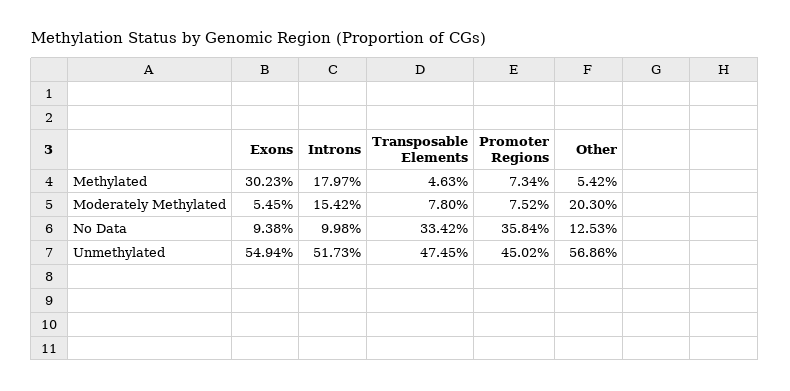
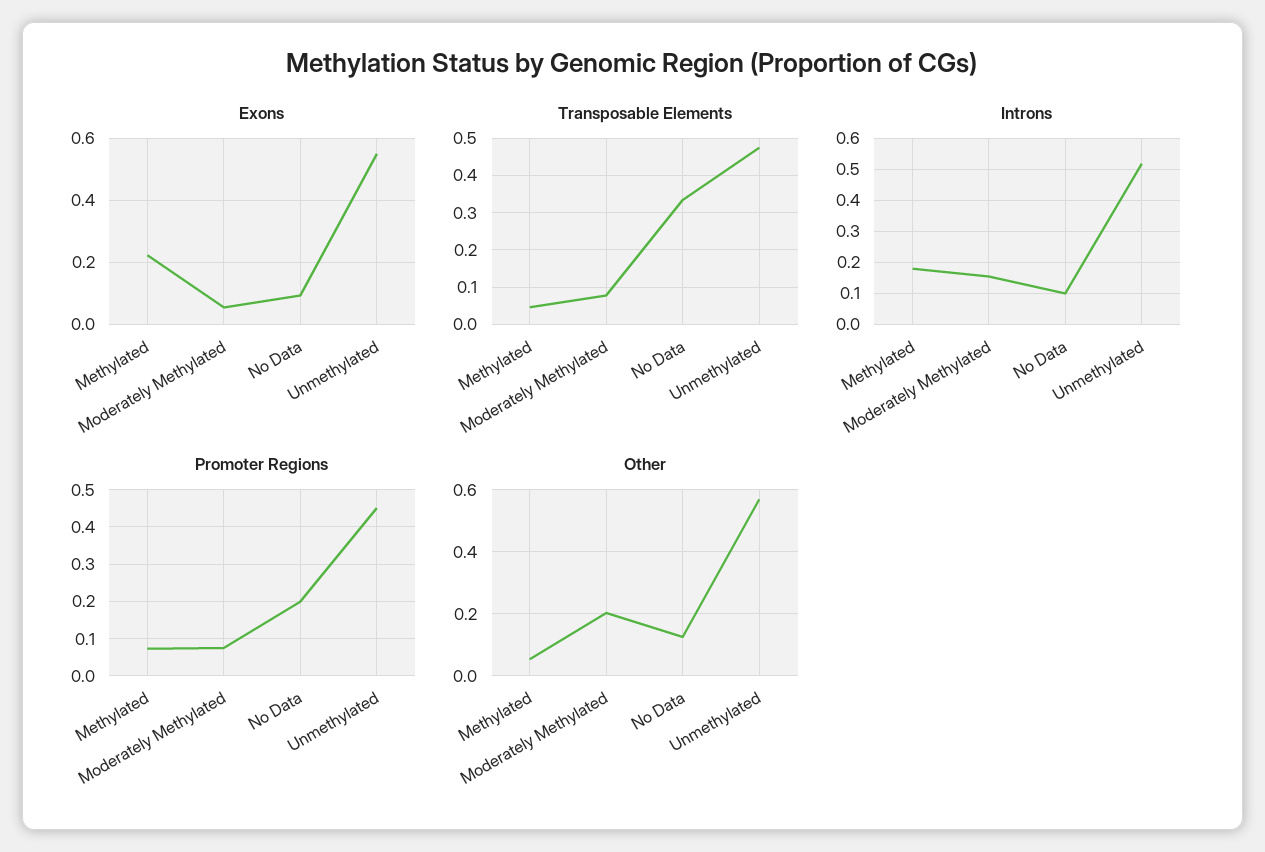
Exons, Methylated: 0.3023 -> 0.22
Promoter Regions, No Data: 0.3584 -> 0.2

